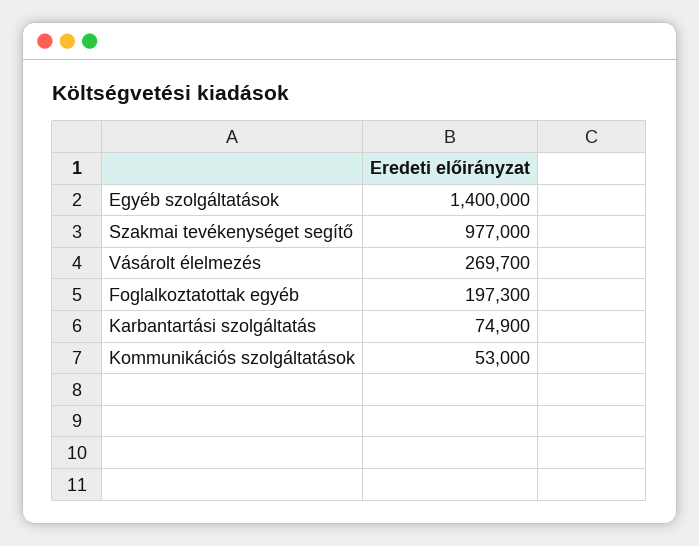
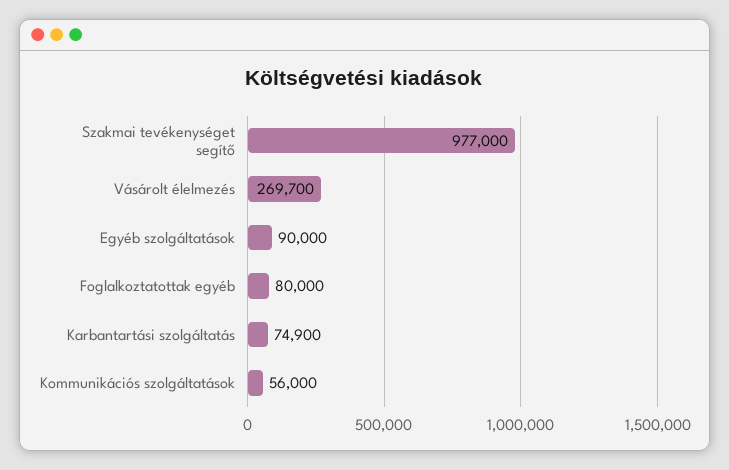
Egyéb szolgáltatások: 1400000 -> 90000
Foglalkoztatottak egyéb: 197300 -> 80000
Kommunikációs szolgáltatások: 53000 -> 56000

